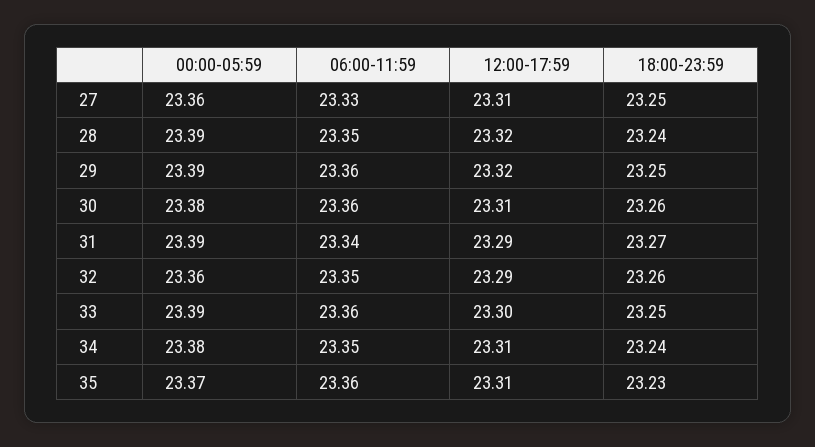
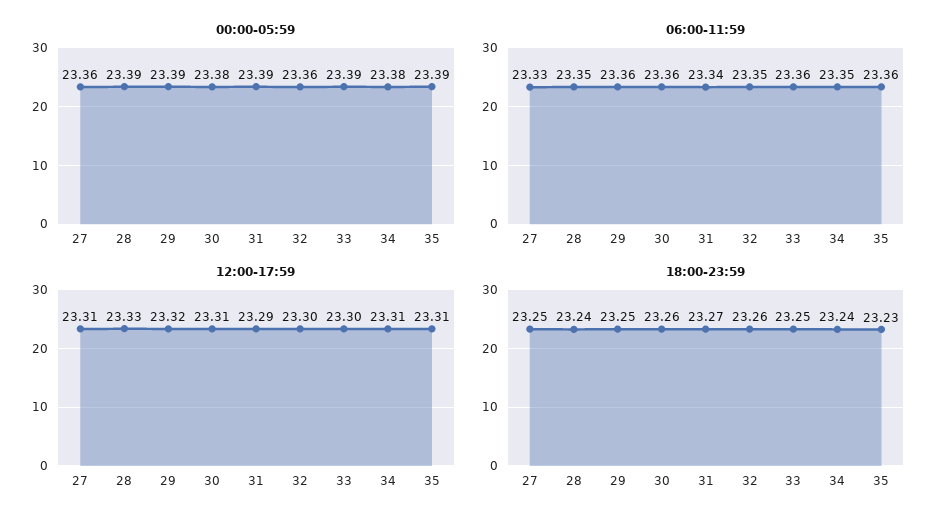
12:00-17:59, 28: 23.32 -> 23.33
12:00-17:59, 32: 23.29 -> 23.3
00:00-05:59, 35: 23.37 -> 23.39

